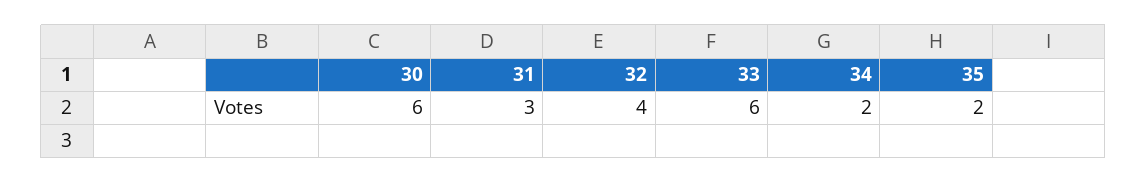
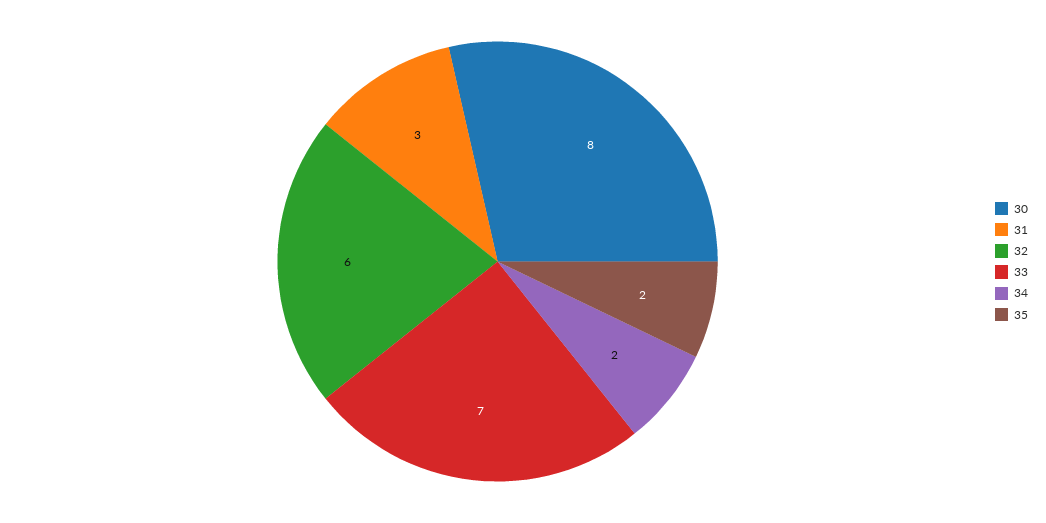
30: 6 -> 8
32: 4 -> 6
33: 6 -> 7

